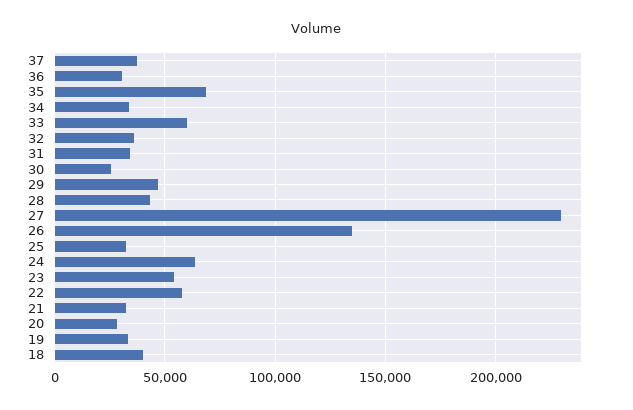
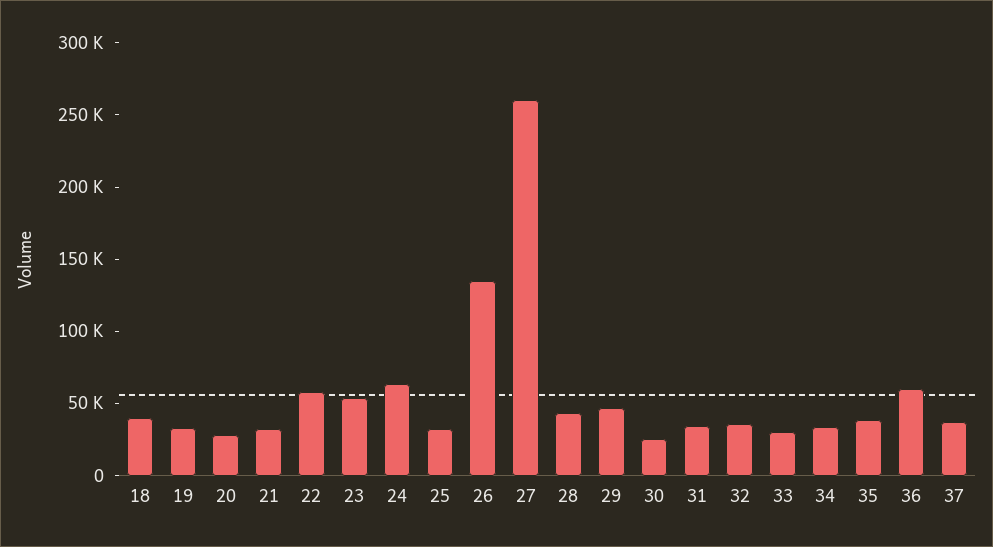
36: 30000 -> 60000
35: 70000 -> 40000
33: 60000 -> 30000
27: 230000 -> 260000

